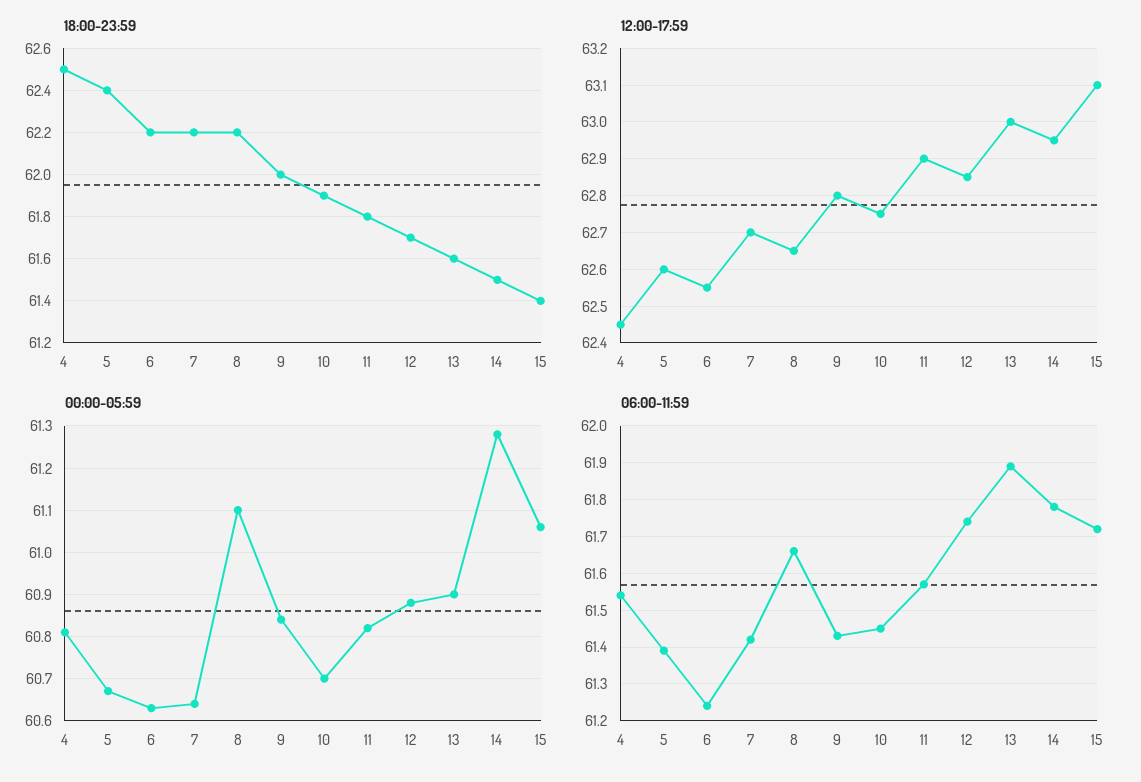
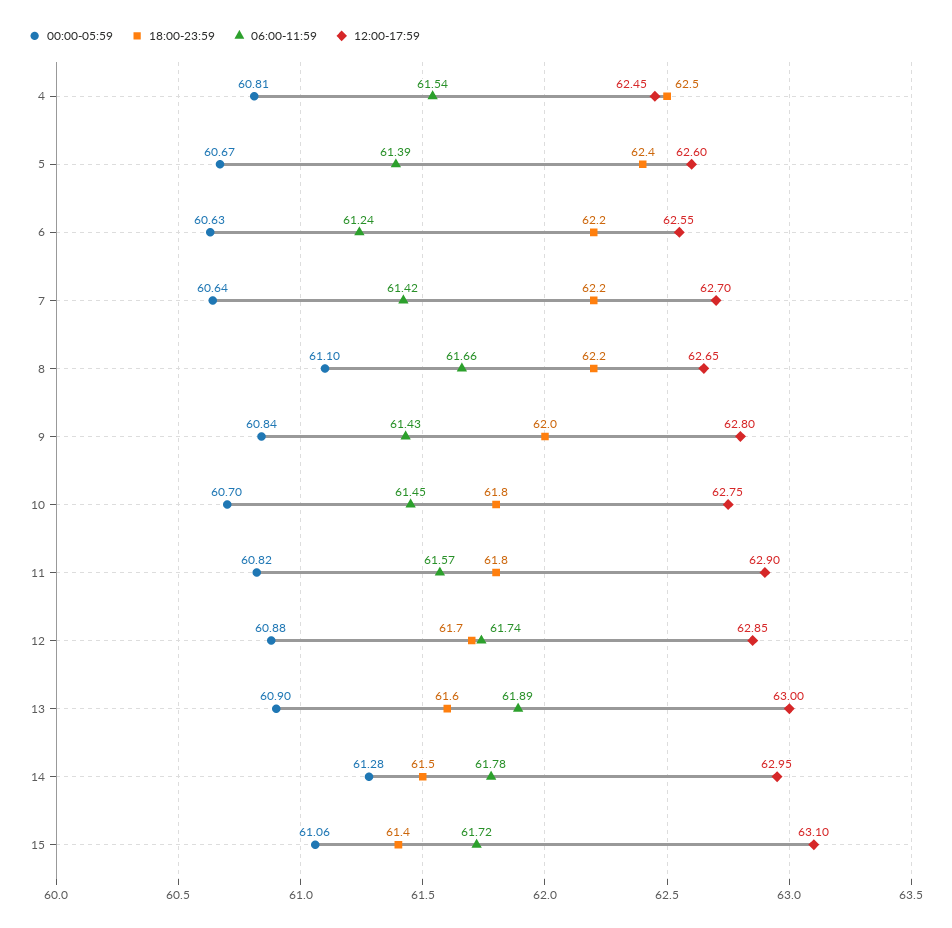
18:00-23:59, 10: 61.9 -> 61.8

